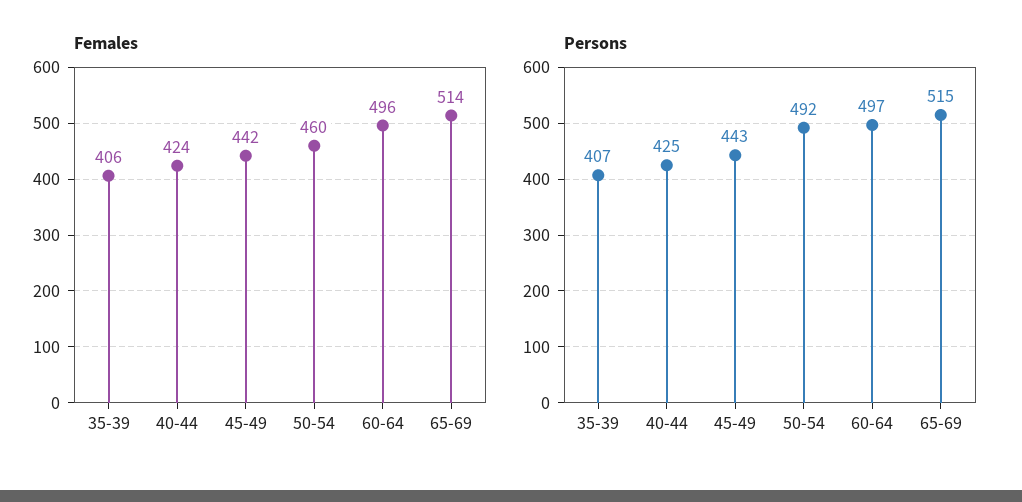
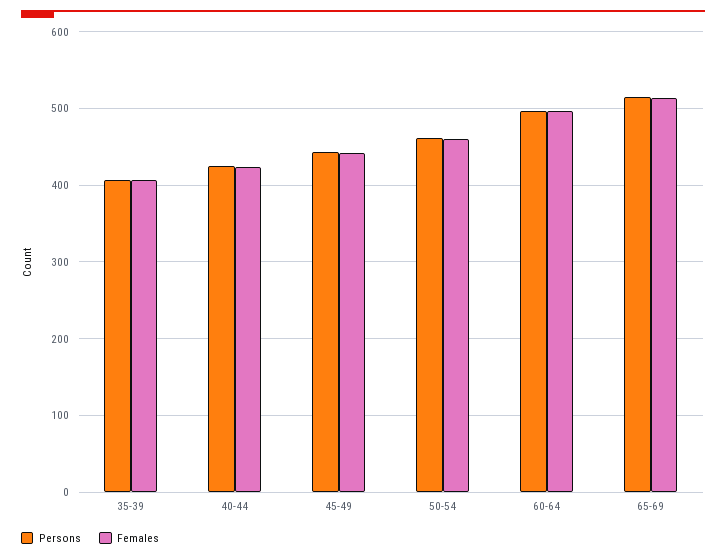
Persons, 50-54: 492 -> 460

